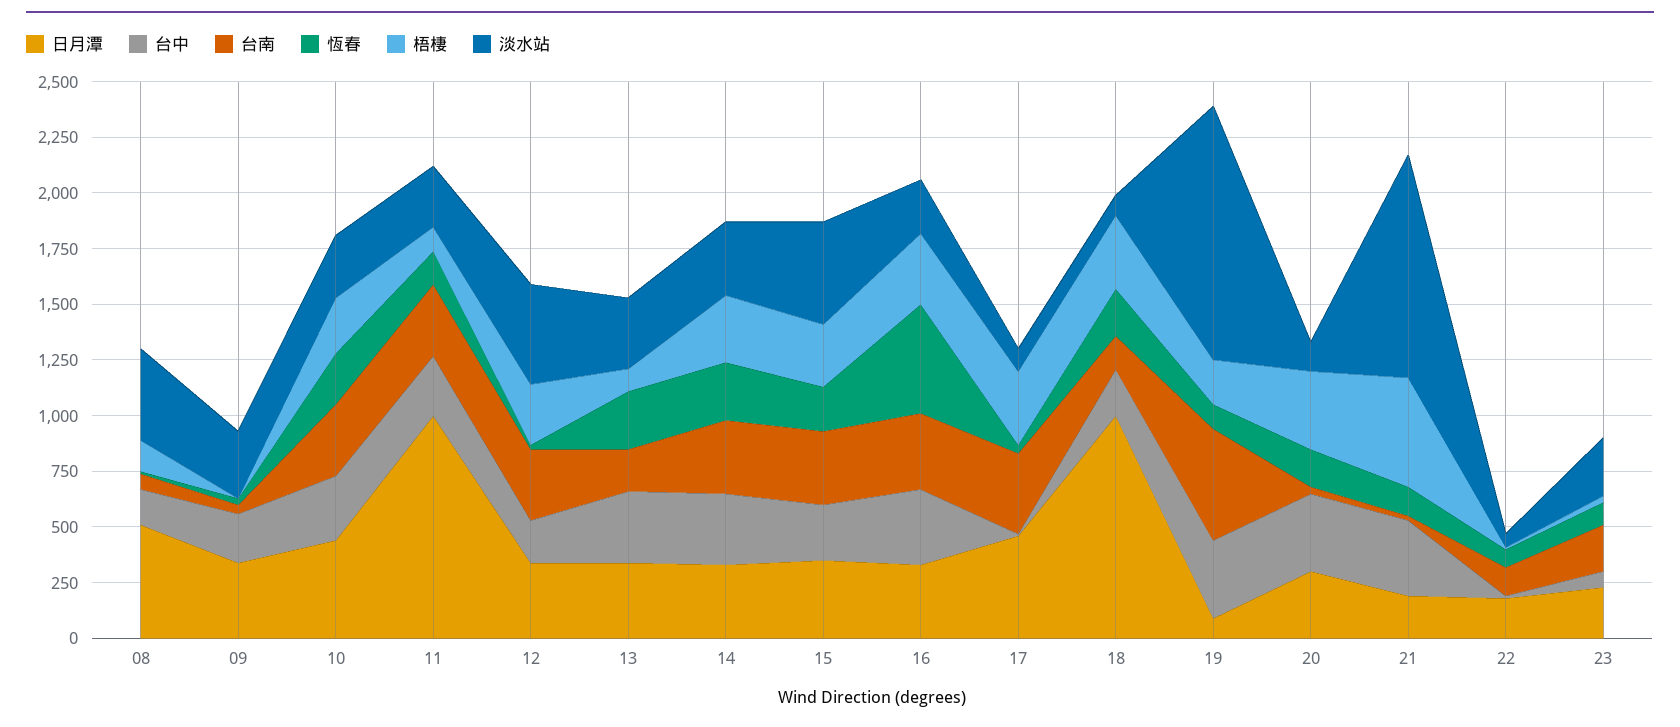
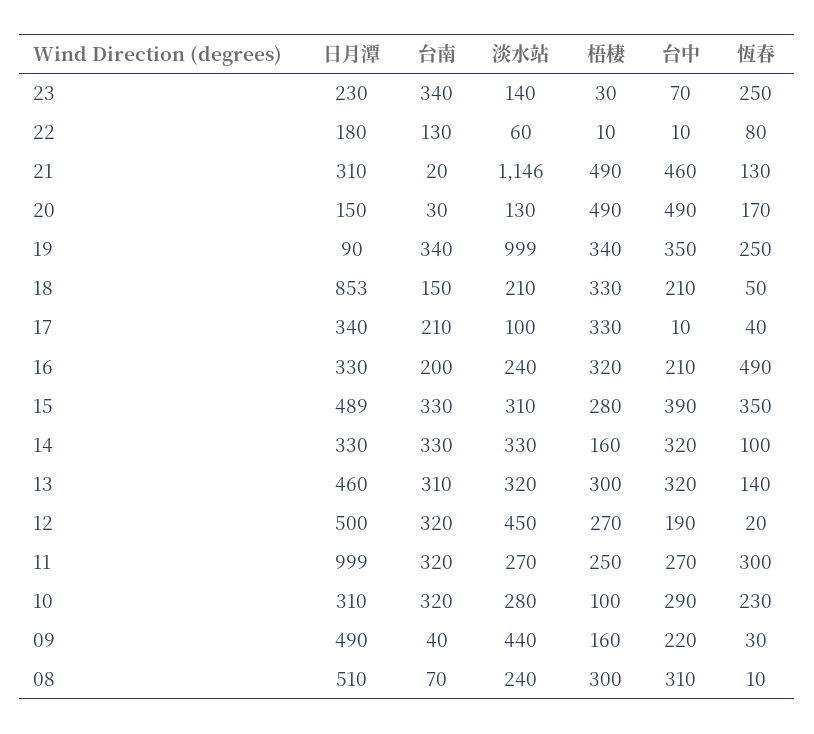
台中, 08: 150 -> 310
梧棲, 08: 150 -> 300
淡水站, 08: 400 -> 240
日月潭, 09: 350 -> 490
梧棲, 09: 0 -> 160
淡水站, 09: 300 -> 440
日月潭, 10: 450 -> 310
梧棲, 10: 250 -> 100
恆春, 11: 150 -> 300
梧棲, 11: 100 -> 250
日月潭, 12: 350 -> 500
日月潭, 13: 350 -> 460
台南, 13: 200 -> 310
恆春, 13: 250 -> 140
梧棲, 13: 100 -> 300
恆春, 14: 250 -> 100
梧棲, 14: 300 -> 160
日月潭, 15: 350 -> 489
台中, 15: 250 -> 390
恆春, 15: 200 -> 350
淡水站, 15: 450 -> 310
台中, 16: 350 -> 210
台南, 16: 350 -> 200
日月潭, 17: 450 -> 340
台南, 17: 350 -> 210
日月潭, 18: 1000 -> 853
恆春, 18: 200 -> 50
淡水站, 18: 100 -> 210
台南, 19: 500 -> 340
恆春, 19: 100 -> 250
梧棲, 19: 200 -> 340
淡水站, 19: 1150 -> 999
日月潭, 20: 300 -> 150
台中, 20: 350 -> 490
梧棲, 20: 350 -> 490
日月潭, 21: 200 -> 310
台中, 21: 350 -> 460
淡水站, 21: 1000 -> 1146
台南, 23: 200 -> 340
恆春, 23: 100 -> 250
淡水站, 23: 250 -> 140

